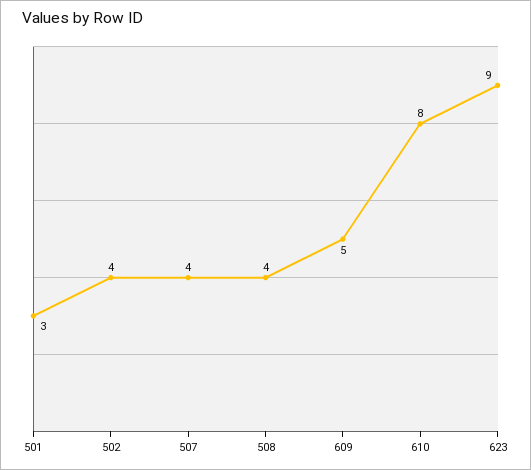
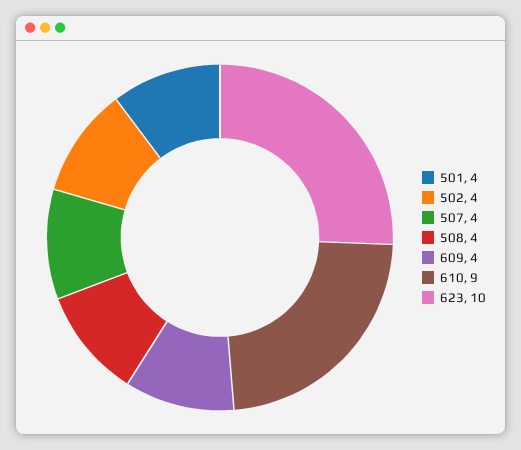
501: 3 -> 4
609: 5 -> 4
610: 8 -> 9
623: 9 -> 10

